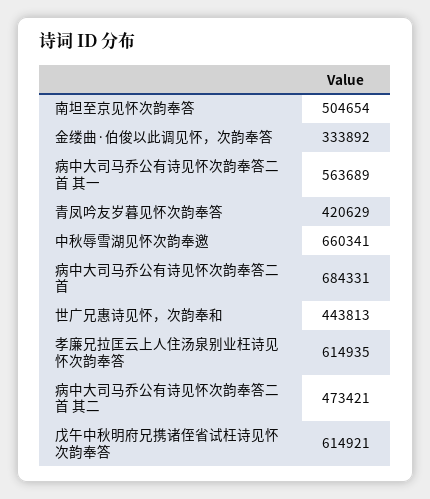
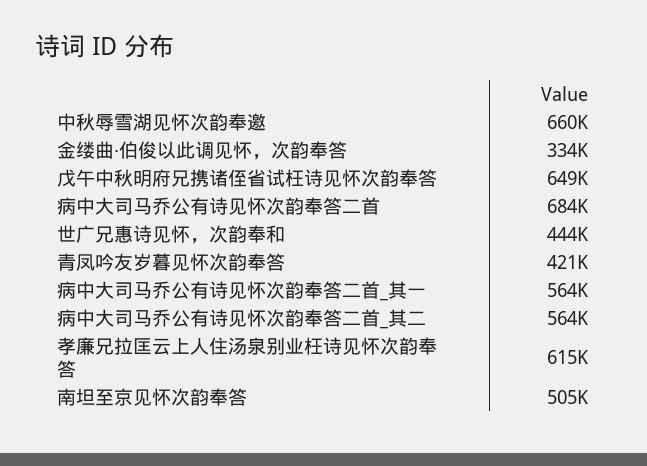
病中大司马乔公有诗见怀次韵奉答二首 其二: 473421 -> 564000
戊午中秋明府兄携诸侄省试枉诗见怀次韵奉答: 614921 -> 649000

